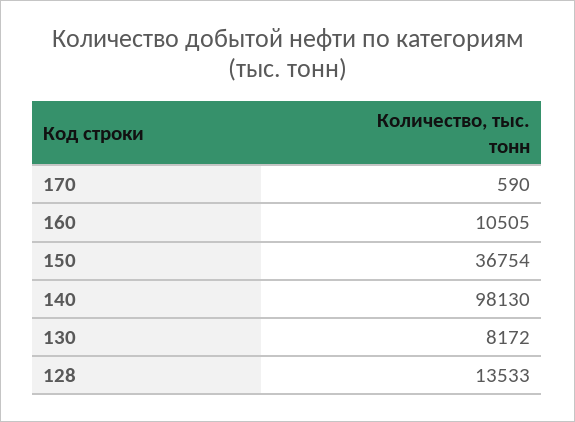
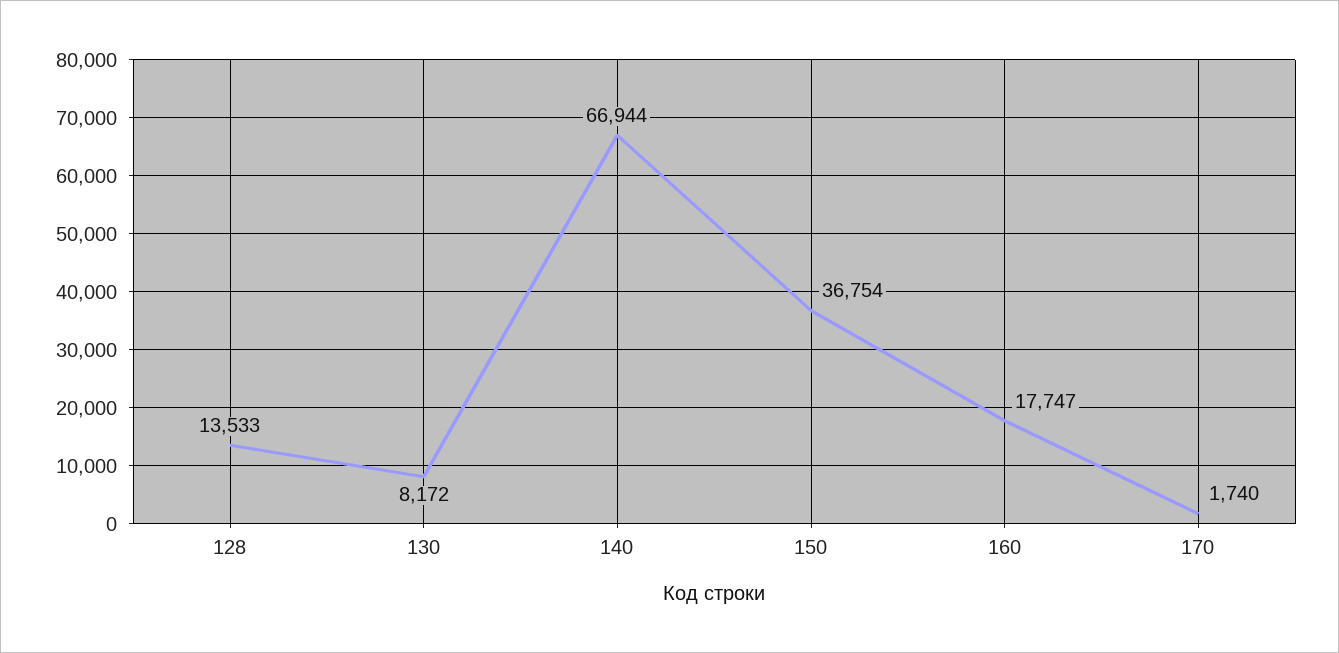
170: 590 -> 1740
160: 10505 -> 17747
140: 98130 -> 66944

